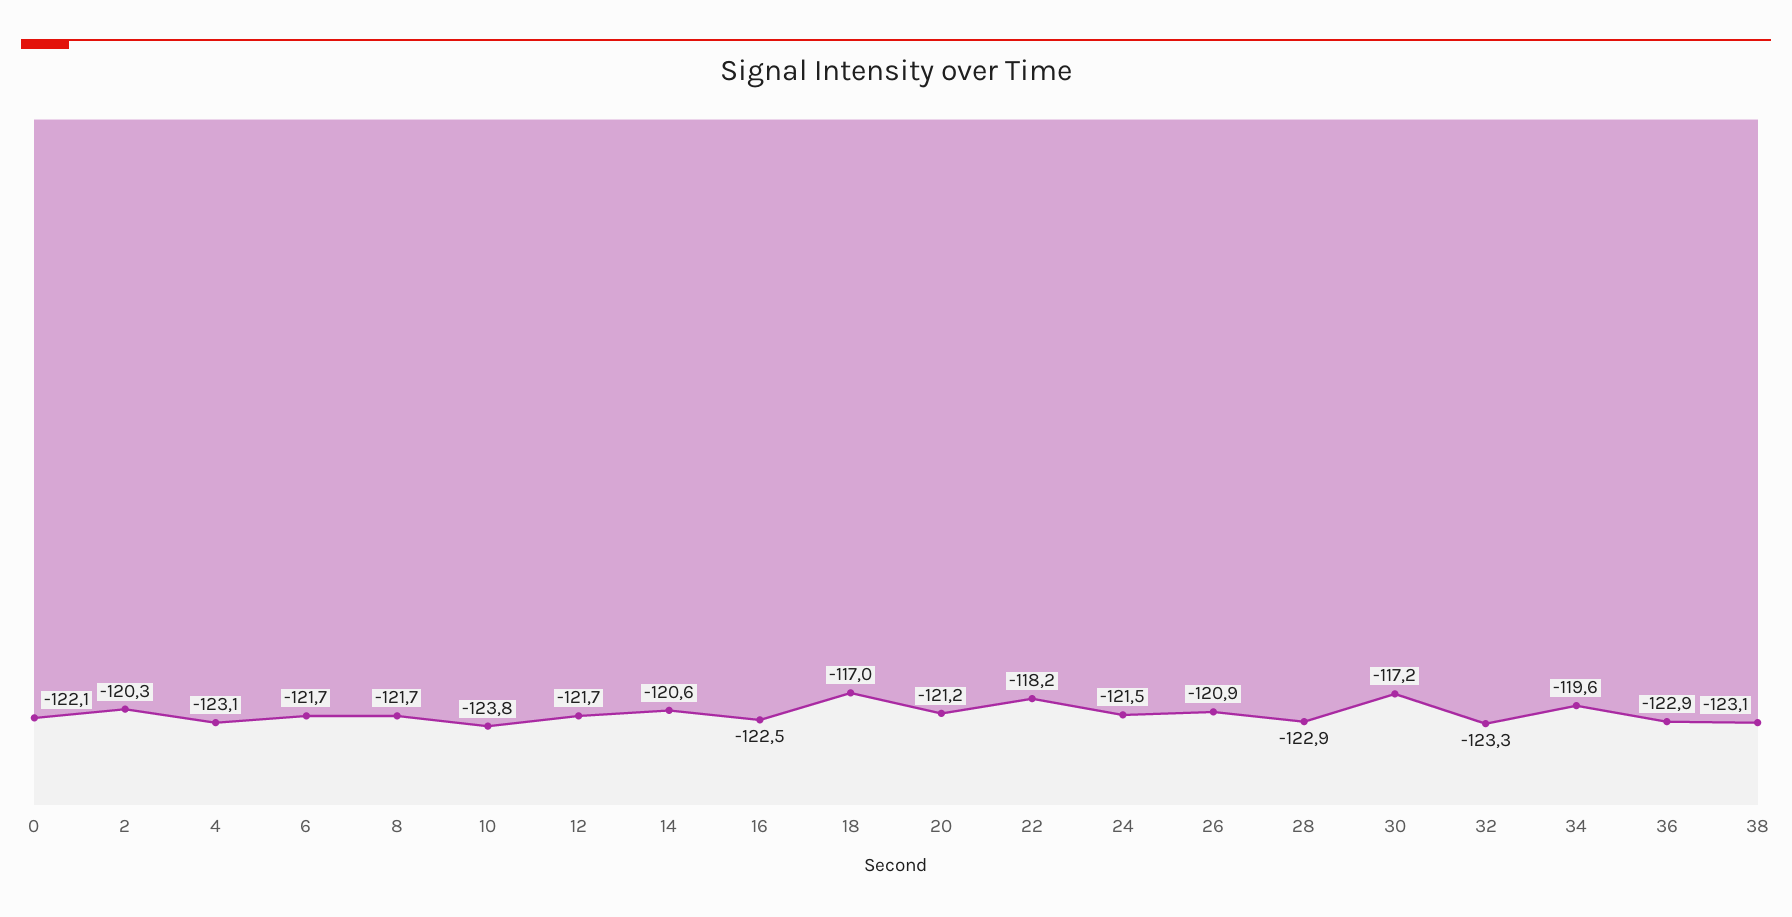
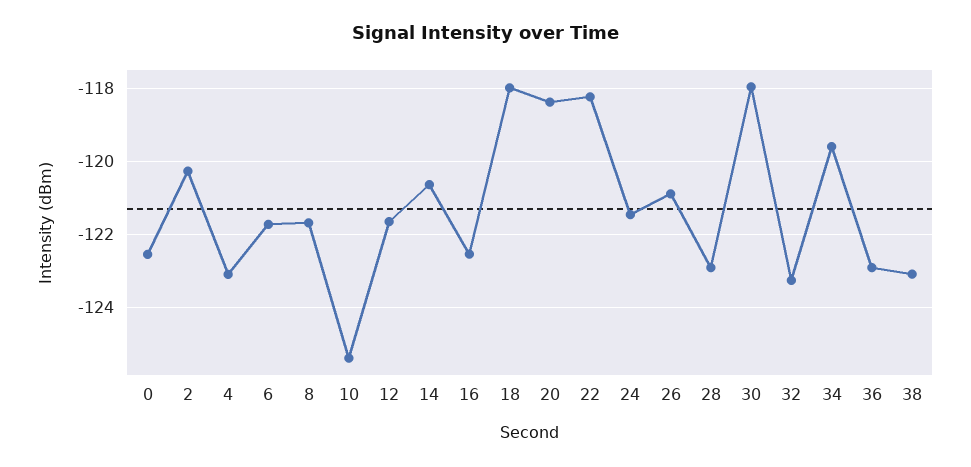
0: -122.1 -> -122.6
10: -123.8 -> -125.4
18: -117 -> -118
20: -121.2 -> -118.4
30: -117.2 -> -118

